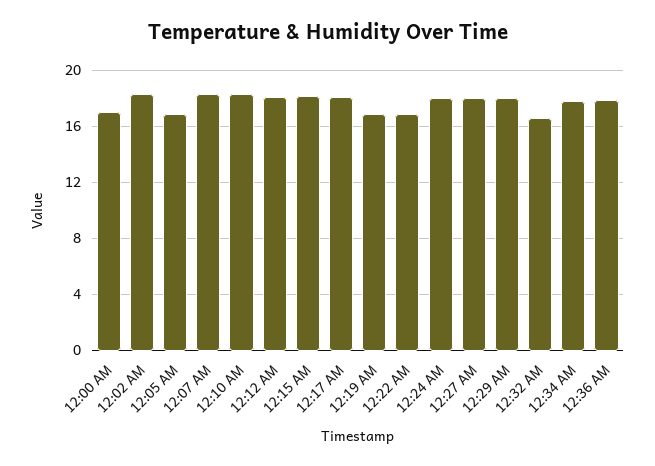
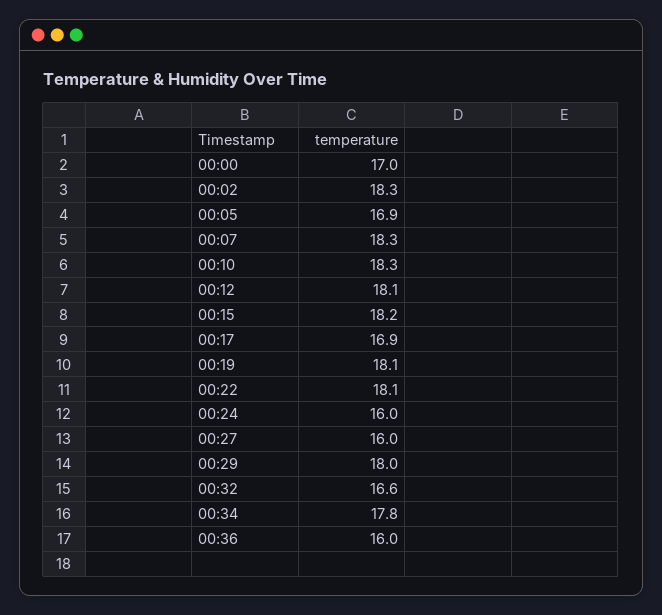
12:17 AM: 18 -> 16.9
12:19 AM: 17 -> 18.1
12:22 AM: 17 -> 18.1
12:24 AM: 18 -> 16
12:27 AM: 18 -> 16
12:36 AM: 18 -> 16

